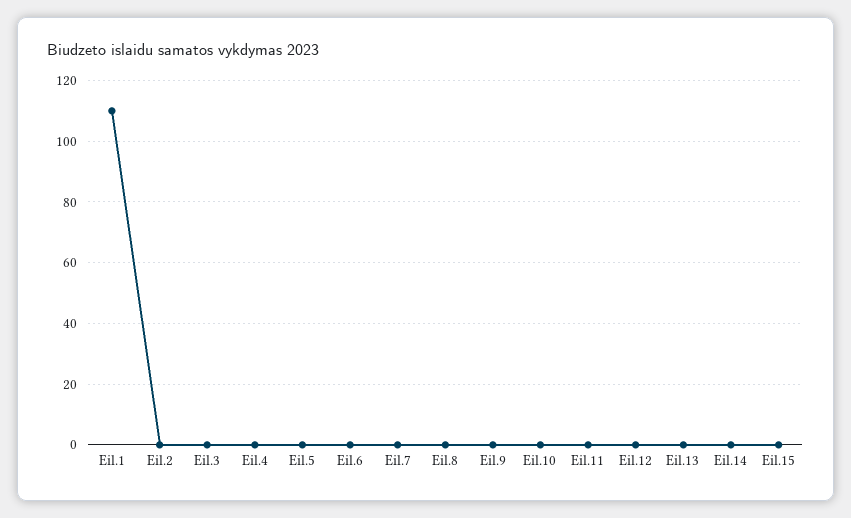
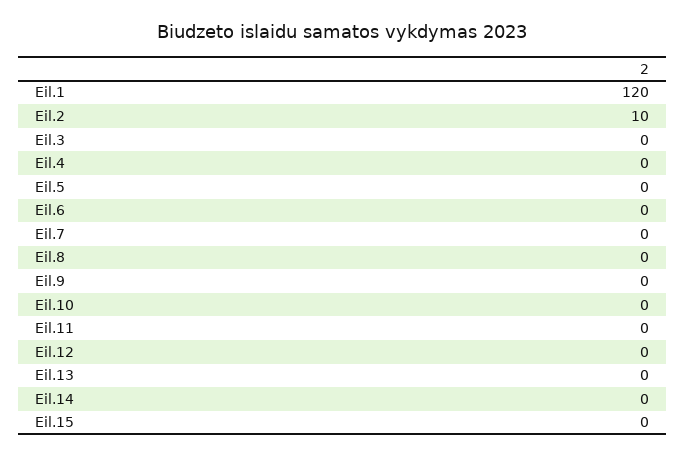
Eil.1: 110 -> 120
Eil.2: 0 -> 10

